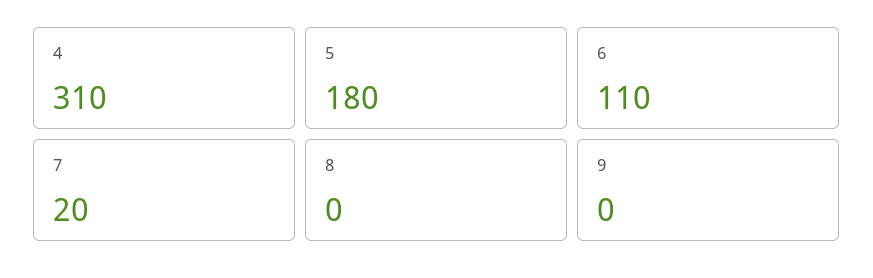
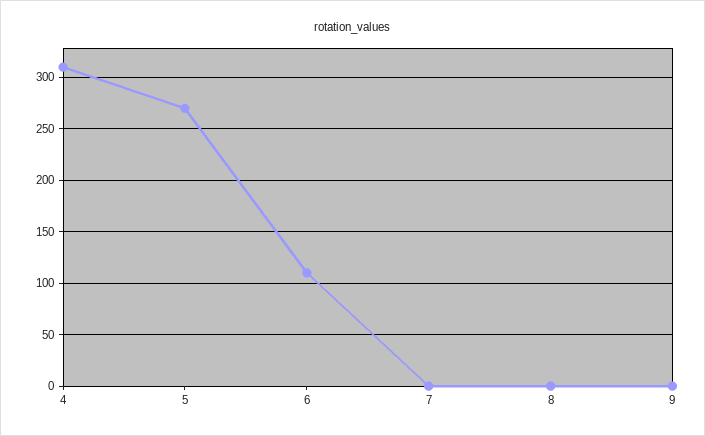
5: 180 -> 270
7: 20 -> 0

